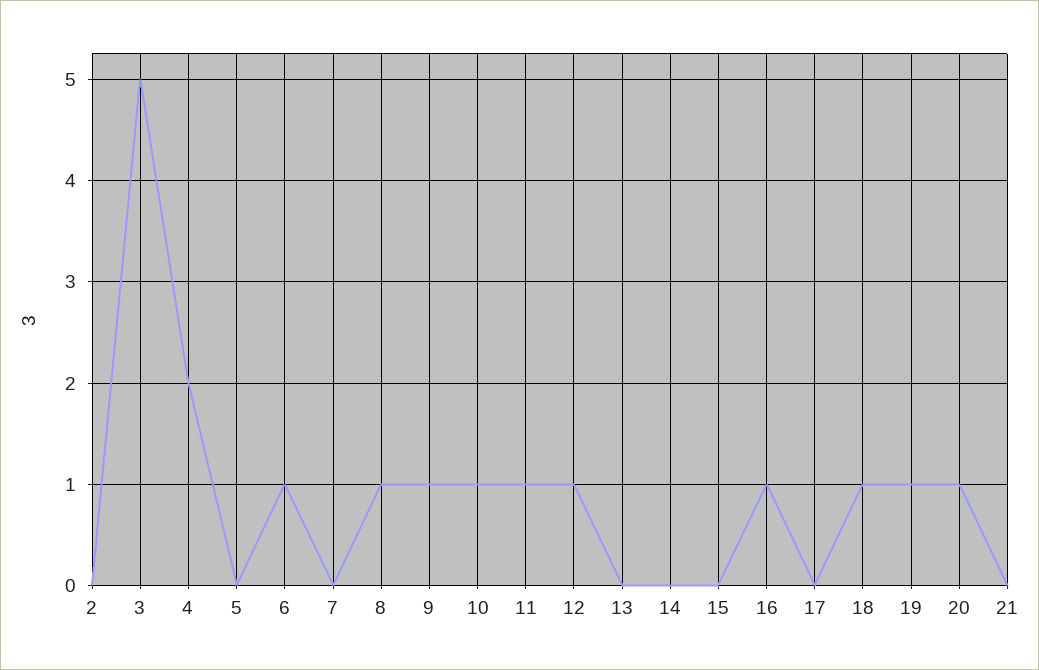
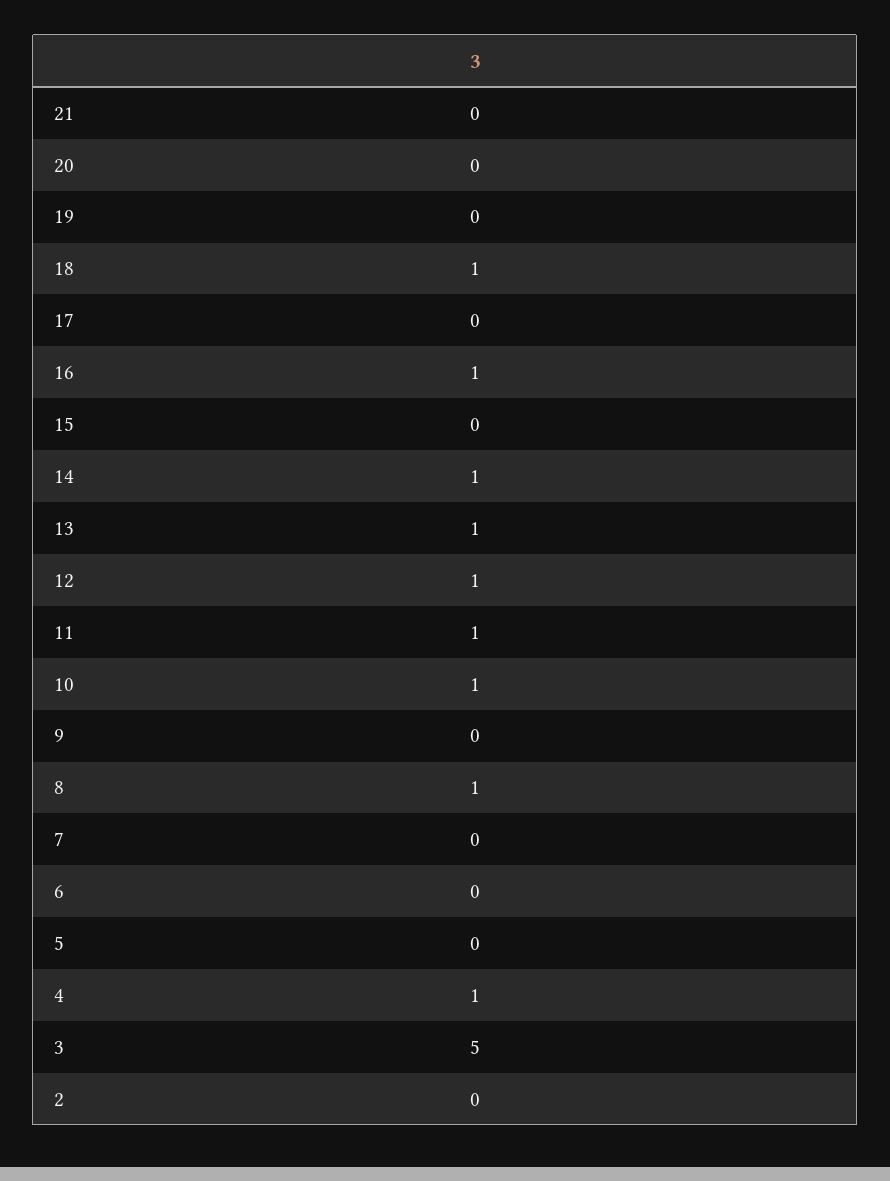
4: 2 -> 1
6: 1 -> 0
9: 1 -> 0
13: 0 -> 1
14: 0 -> 1
19: 1 -> 0
20: 1 -> 0

